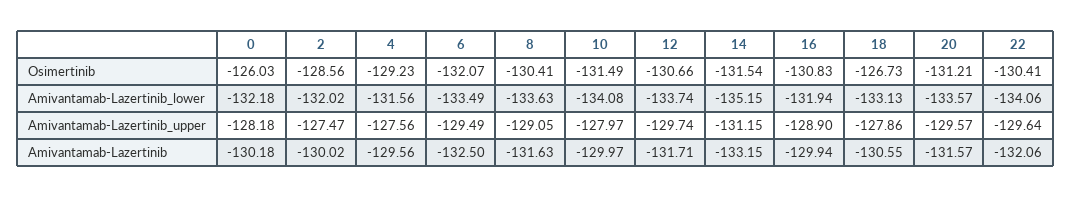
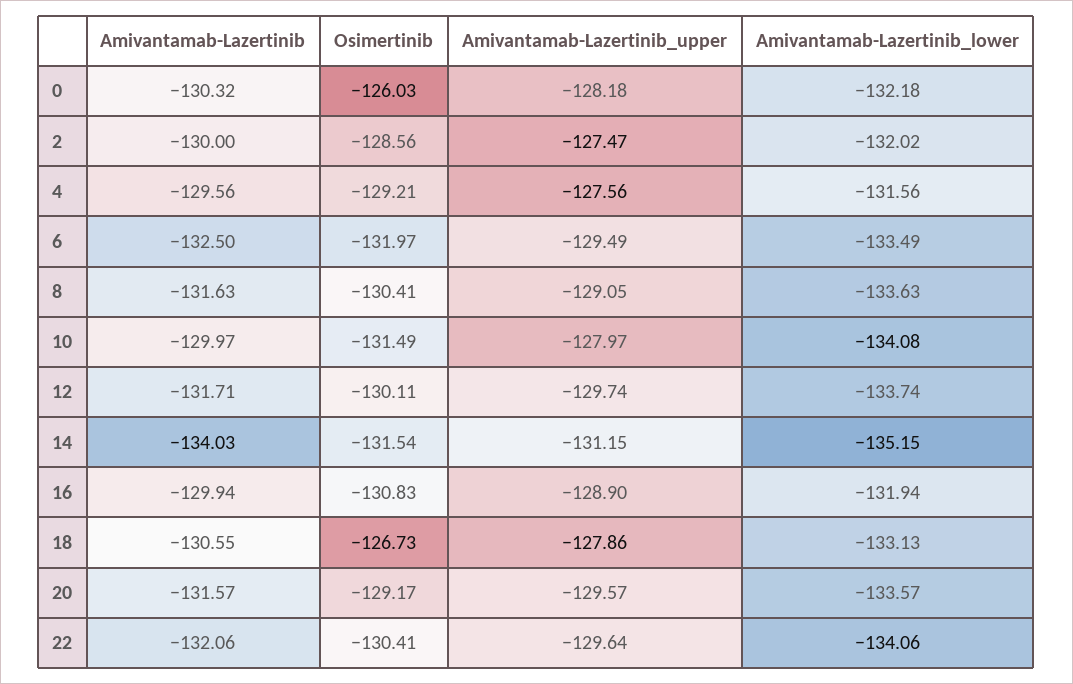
4, Osimertinib: -129.23 -> -129.21
6, Osimertinib: -132.07 -> -131.97
12, Osimertinib: -130.66 -> -130.11
20, Osimertinib: -131.21 -> -129.17
0, Amivantamab-Lazertinib: -130.18 -> -130.32
2, Amivantamab-Lazertinib: -130.02 -> -130
14, Amivantamab-Lazertinib: -133.15 -> -134.03

